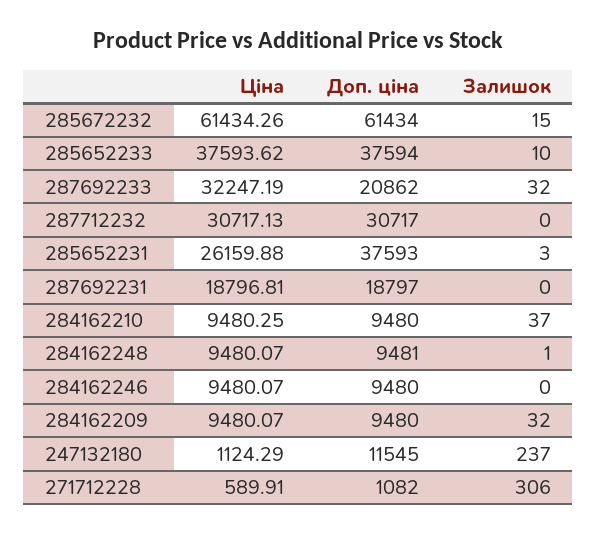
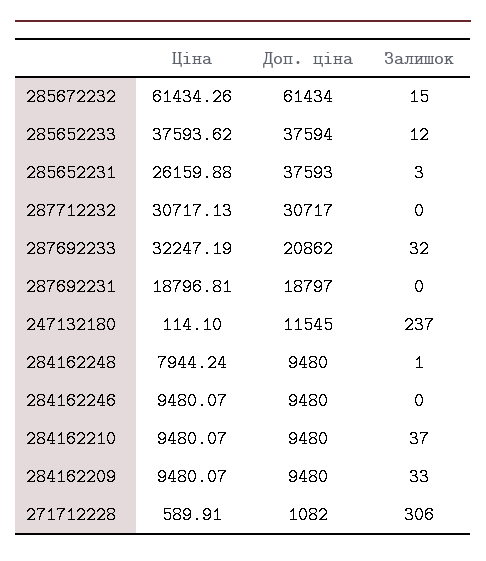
Залишок, 285652233: 10 -> 12
Ціна, 284162210: 9480.25 -> 9480.07
Ціна, 284162248: 9480.07 -> 7944.24
Доп. ціна, 284162248: 9481 -> 9480
Залишок, 284162209: 32 -> 33
Ціна, 247132180: 1124.29 -> 114.1

